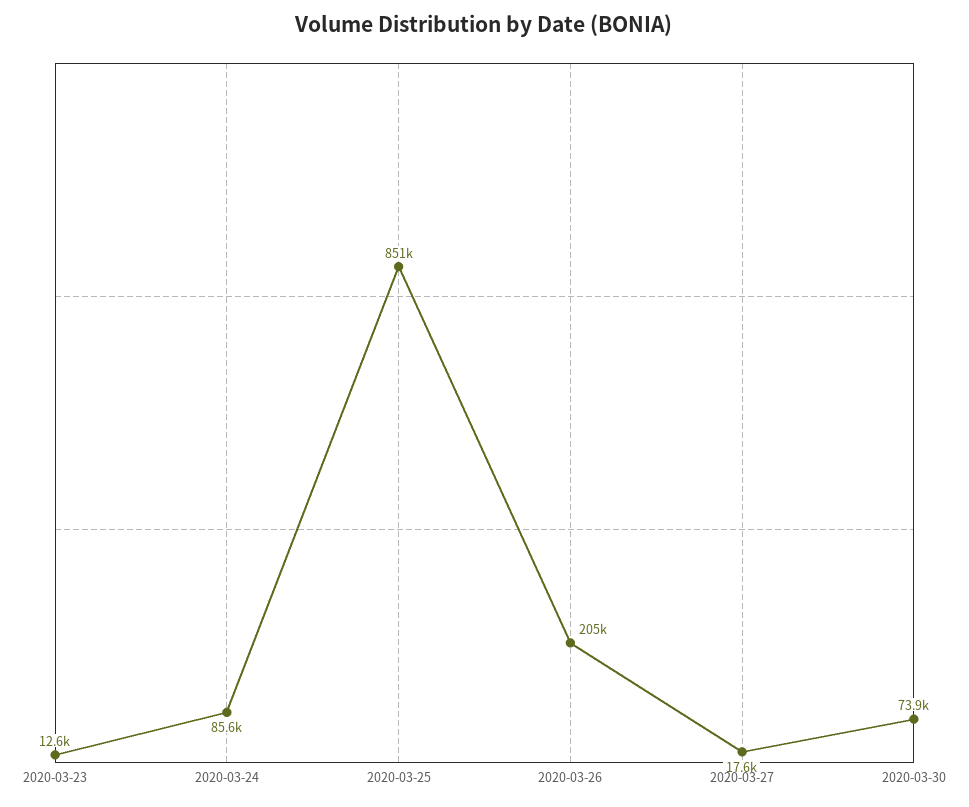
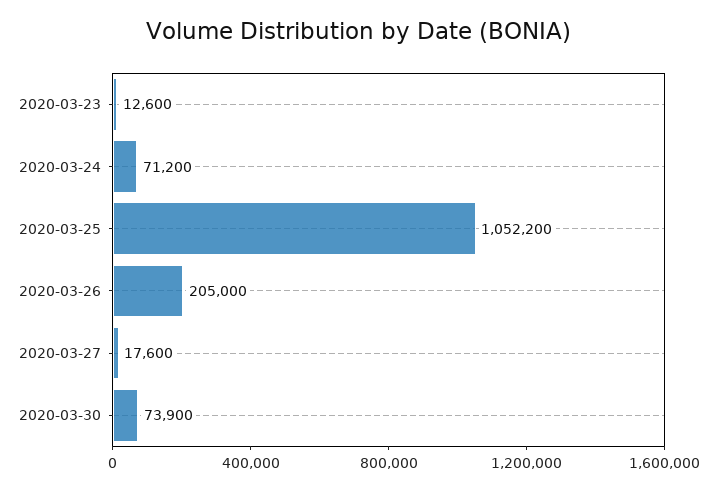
2020-03-24: 85600 -> 71200
2020-03-25: 851000 -> 1052200

